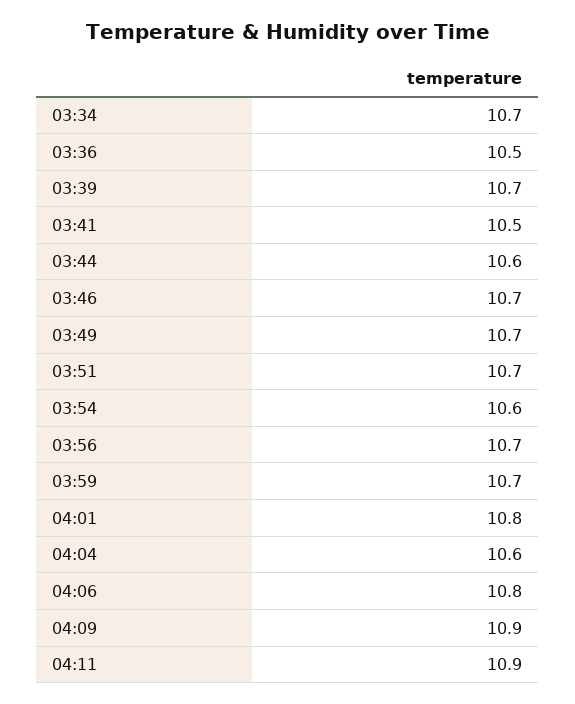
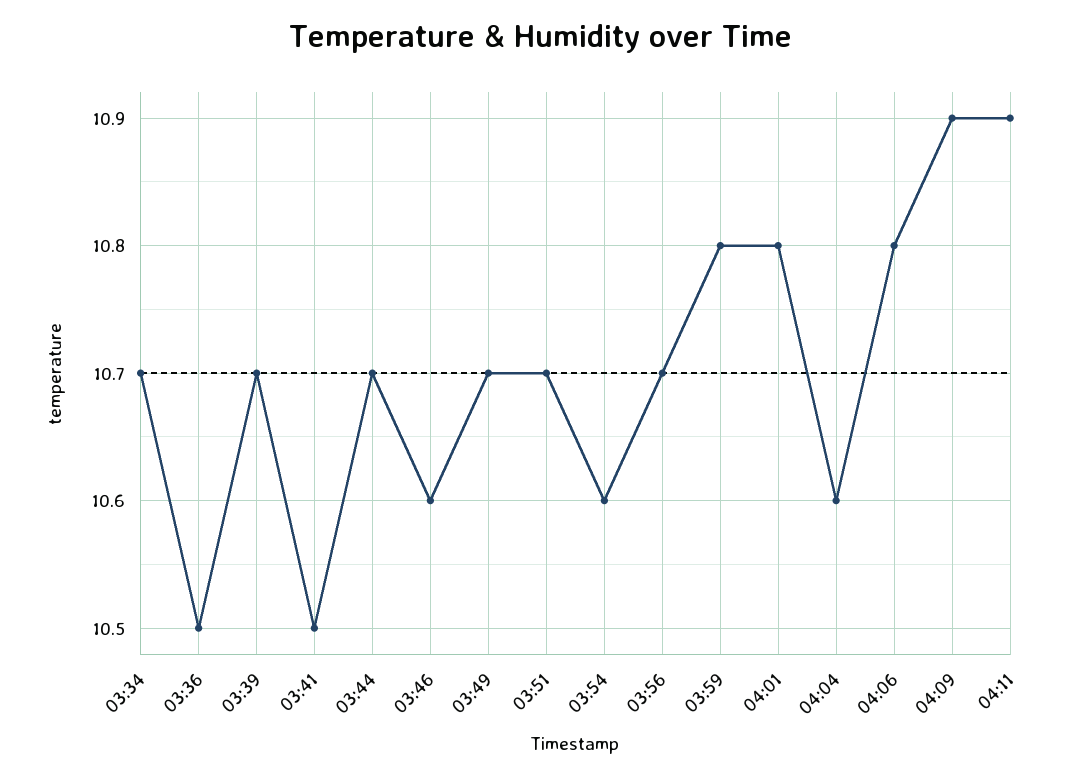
03:44: 10.6 -> 10.7
03:46: 10.7 -> 10.6
03:59: 10.7 -> 10.8

